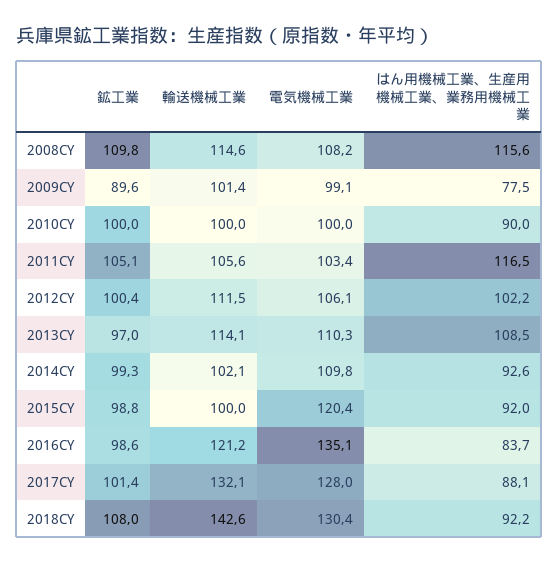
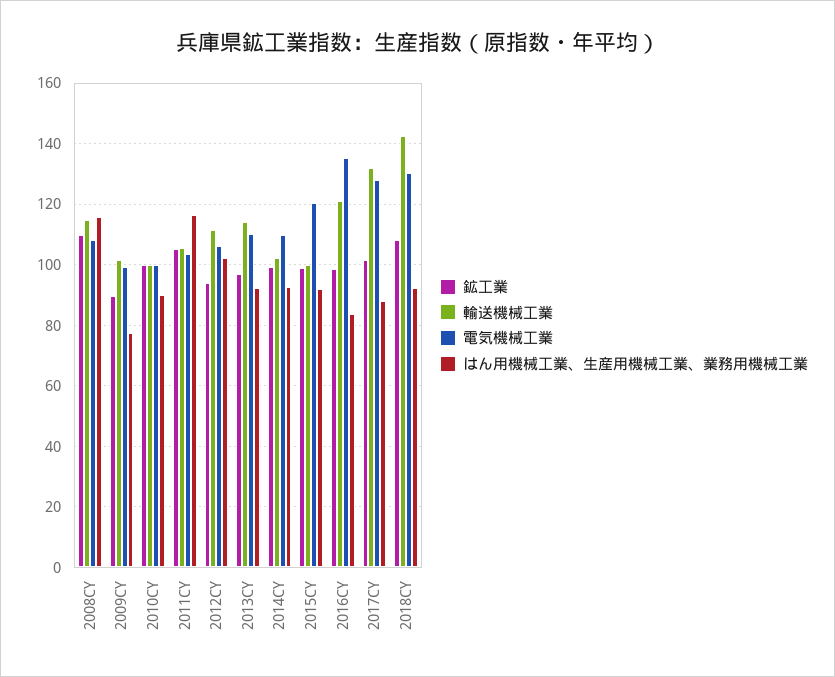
鉱工業, 2012CY: 100.4 -> 94
はん用機械工業、生産用機械工業、業務用機械工業, 2013CY: 108.5 -> 92

